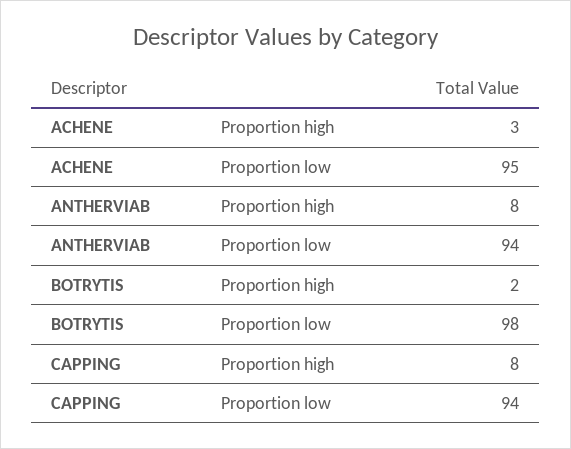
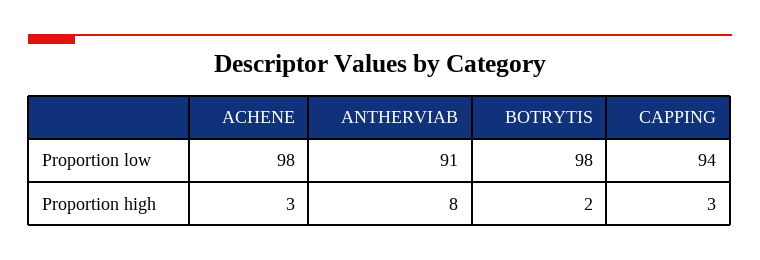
ACHENE, Proportion low: 95 -> 98
ANTHERVIAB, Proportion low: 94 -> 91
CAPPING, Proportion high: 8 -> 3

